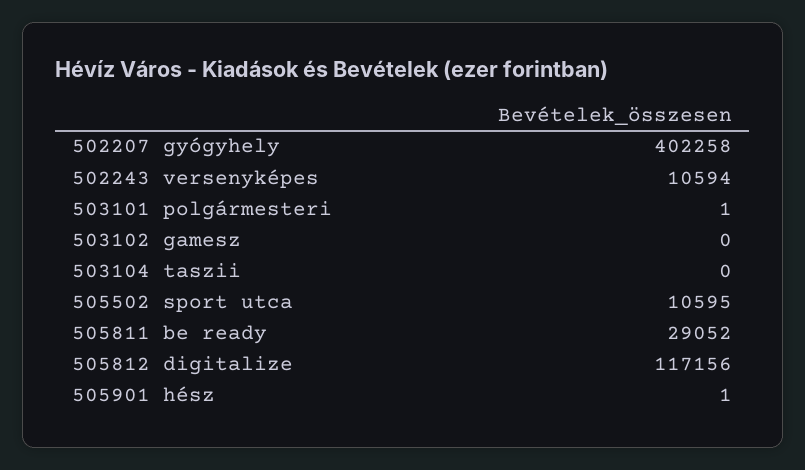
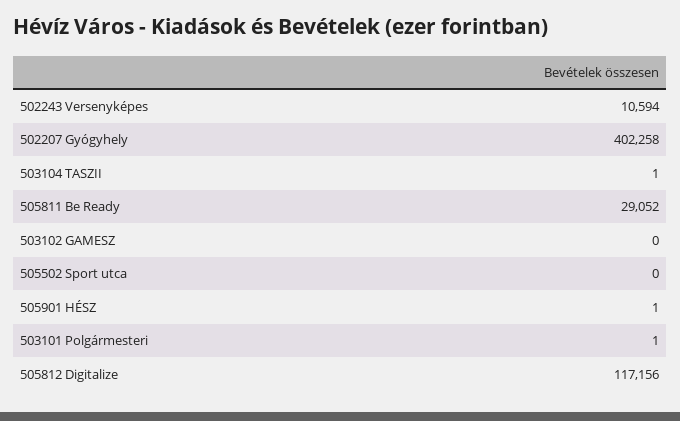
503104 taszii: 0 -> 1
505502 sport utca: 10595 -> 0

